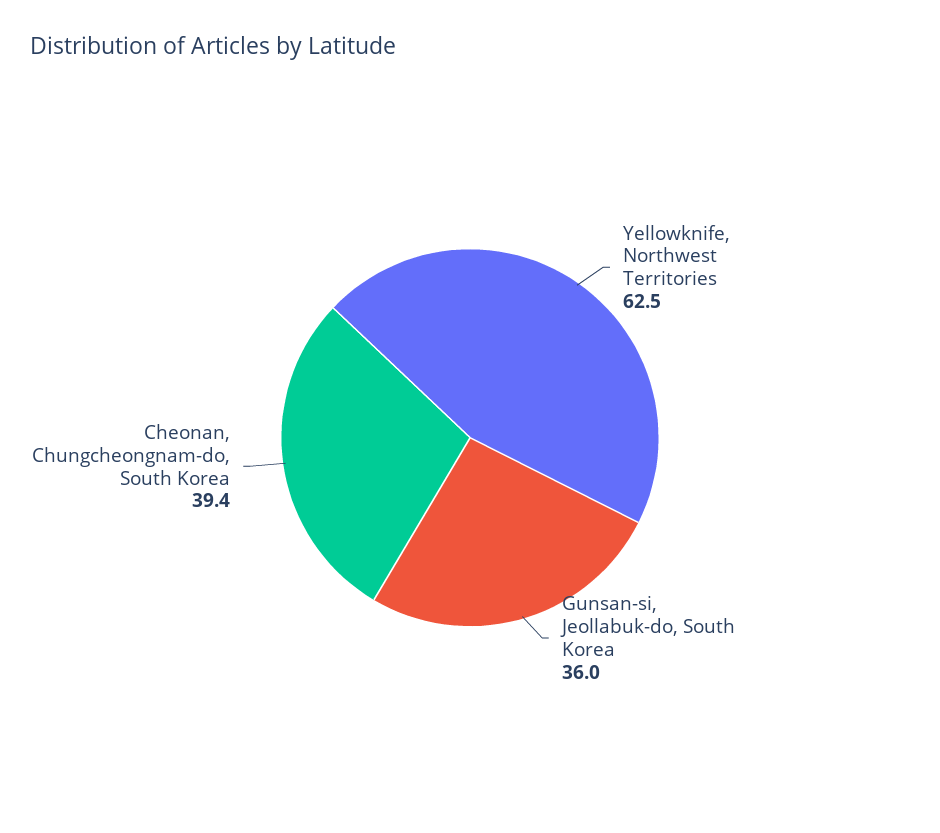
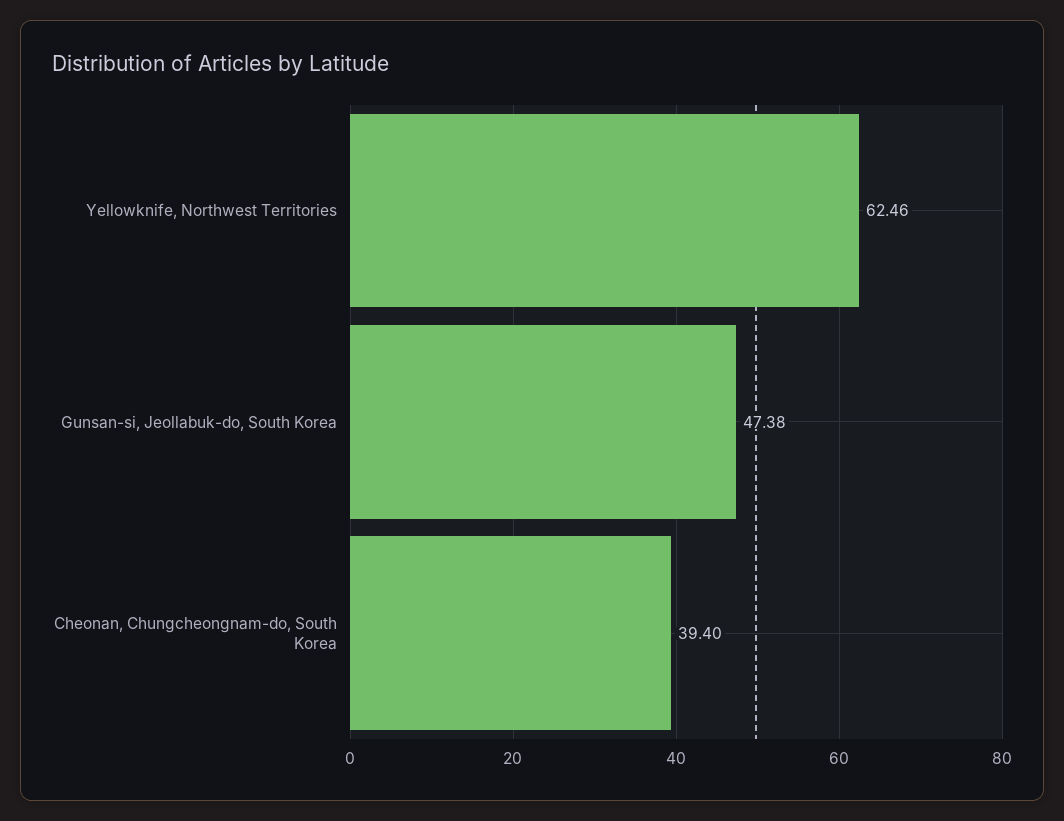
Gunsan-si, Jeollabuk-do, South Korea: 36 -> 47.38

